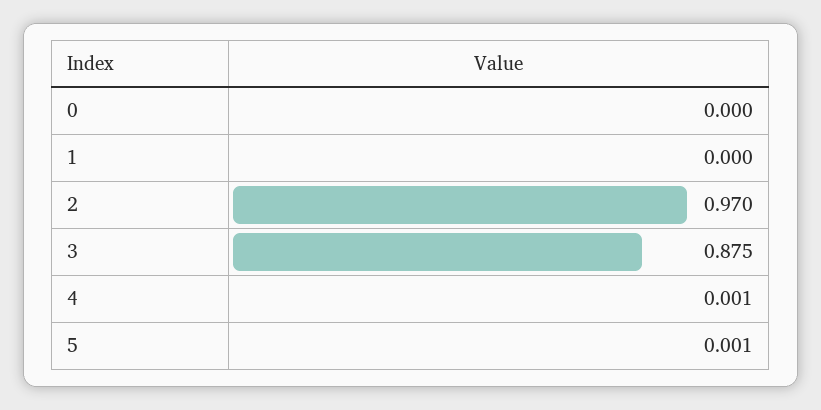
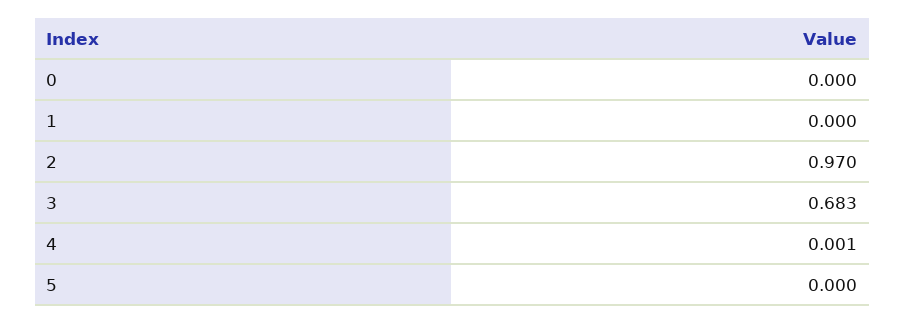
3: 0.875 -> 0.683
5: 0.001 -> 0

